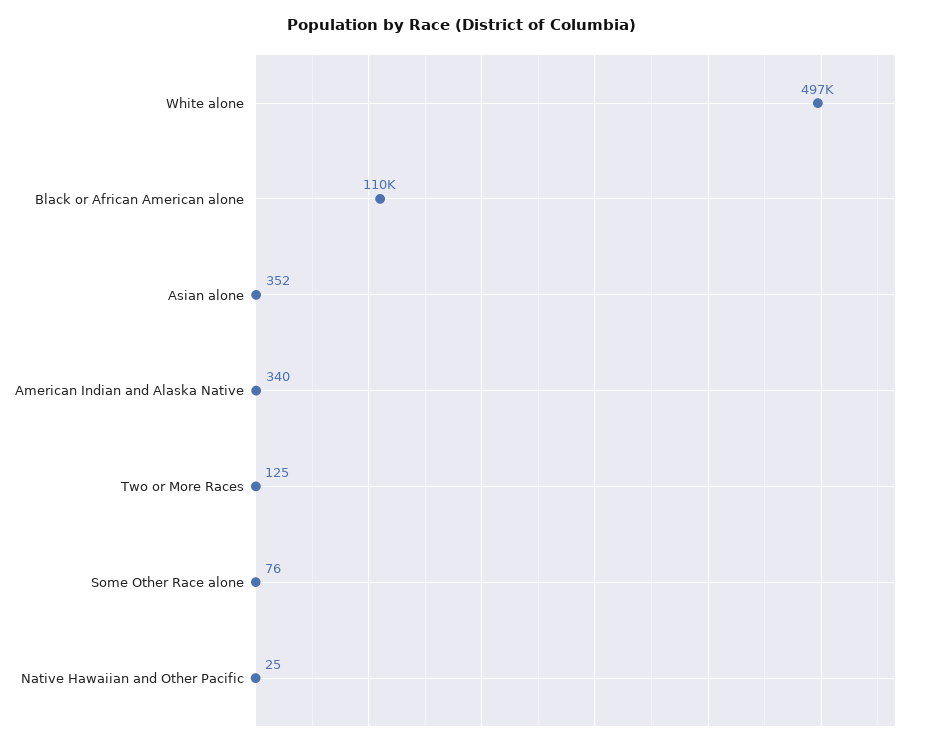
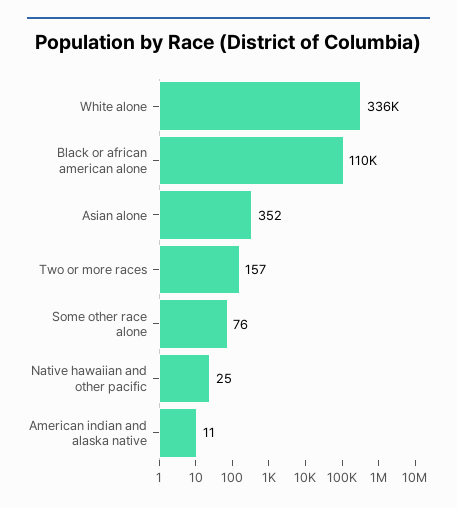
White alone: 497000 -> 336000
American Indian and Alaska Native: 340 -> 11
Two or More Races: 125 -> 157

